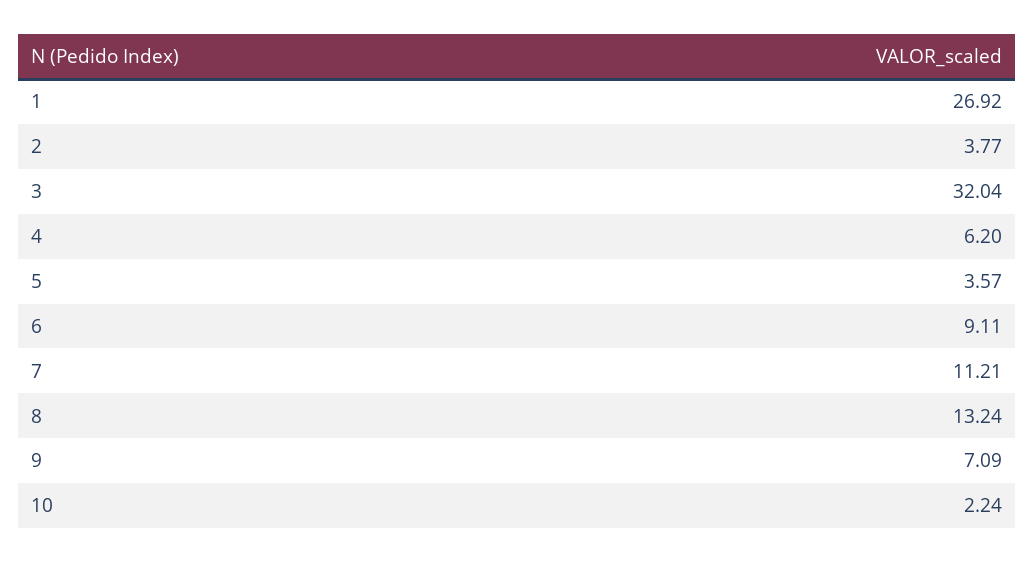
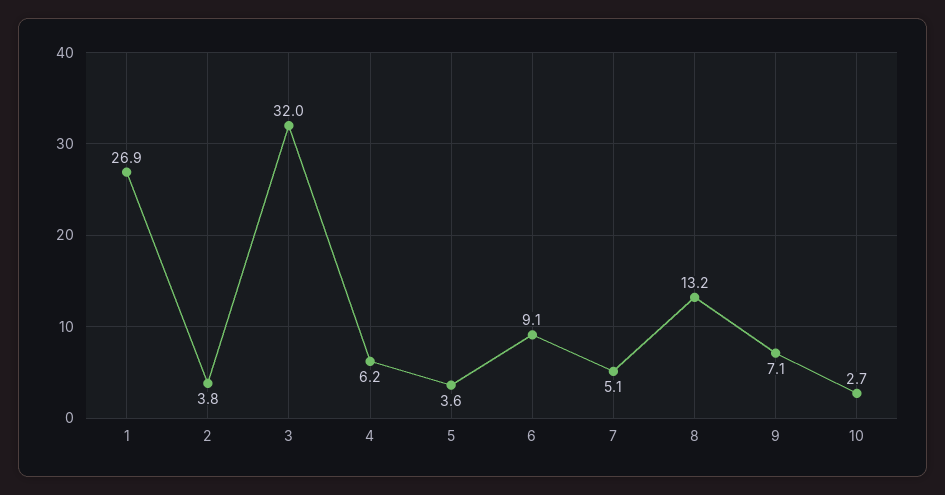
7: 11.21 -> 5.1
10: 2.24 -> 2.7

